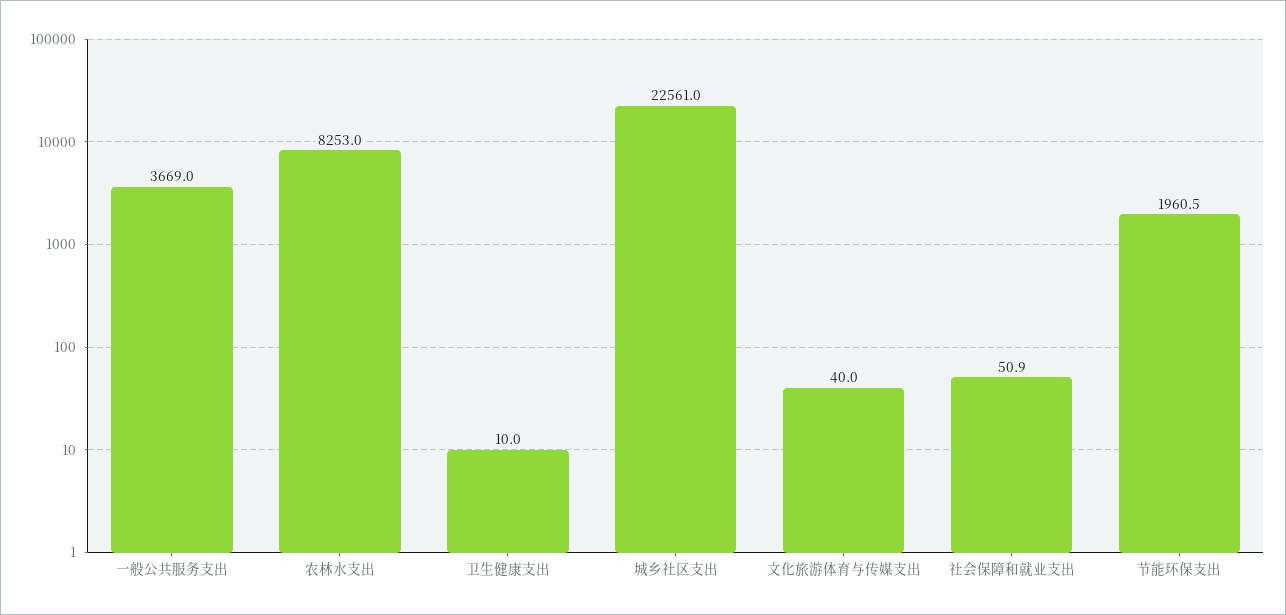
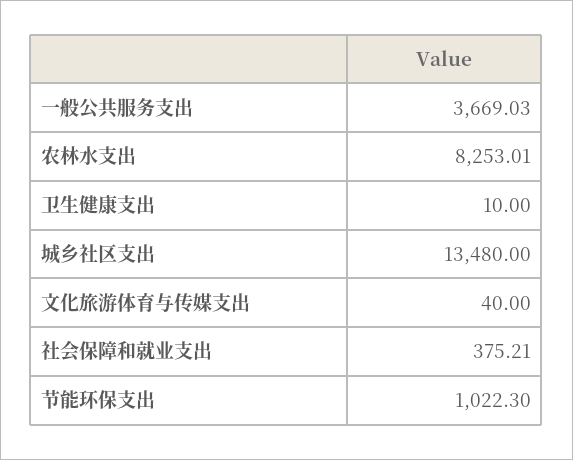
城乡社区支出: 22561 -> 13480
社会保障和就业支出: 50.9 -> 375.21
节能环保支出: 1960.5 -> 1022.3

